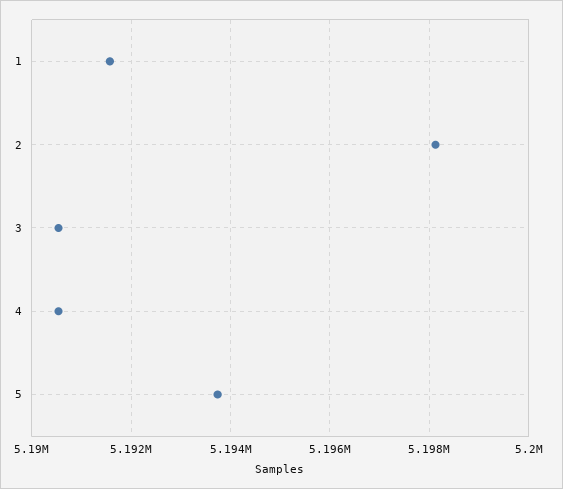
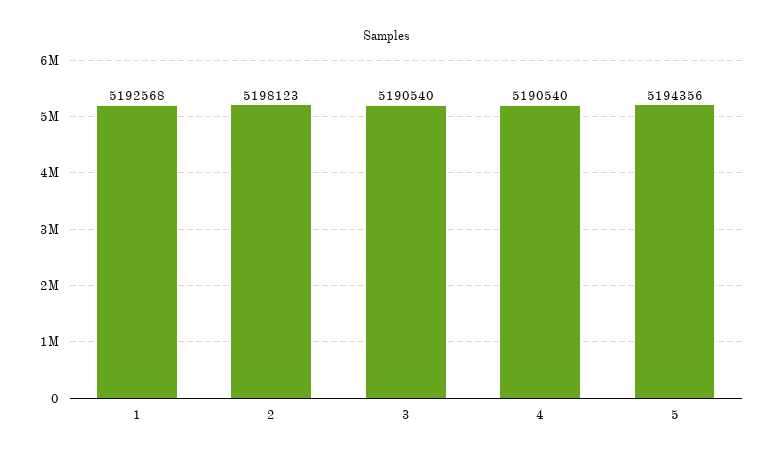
1: 5191600 -> 5192568
5: 5193800 -> 5194356

